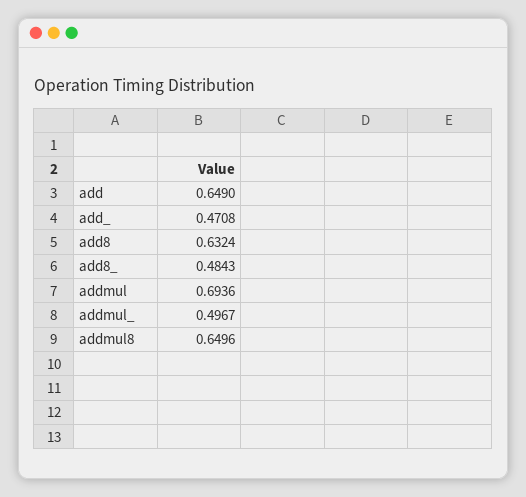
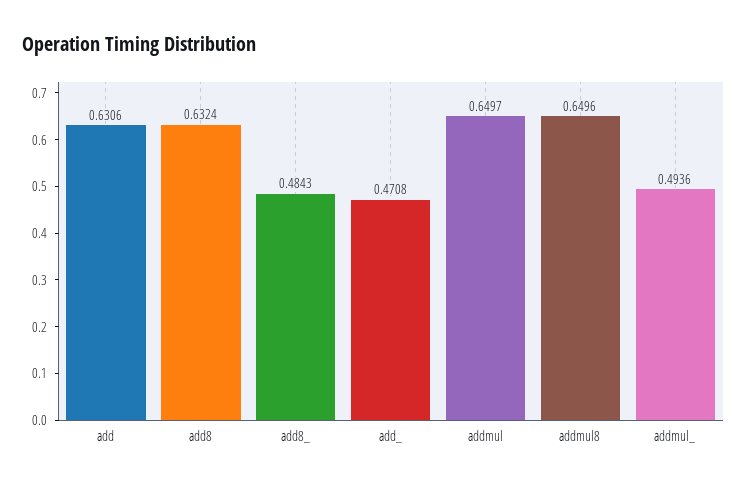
add: 0.649 -> 0.6306
addmul: 0.6936 -> 0.6497
addmul_: 0.4967 -> 0.4936

